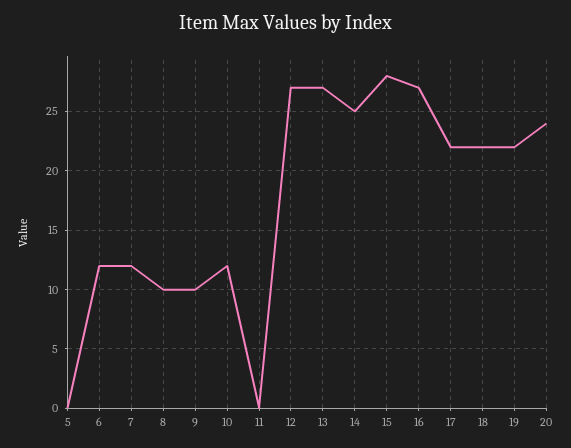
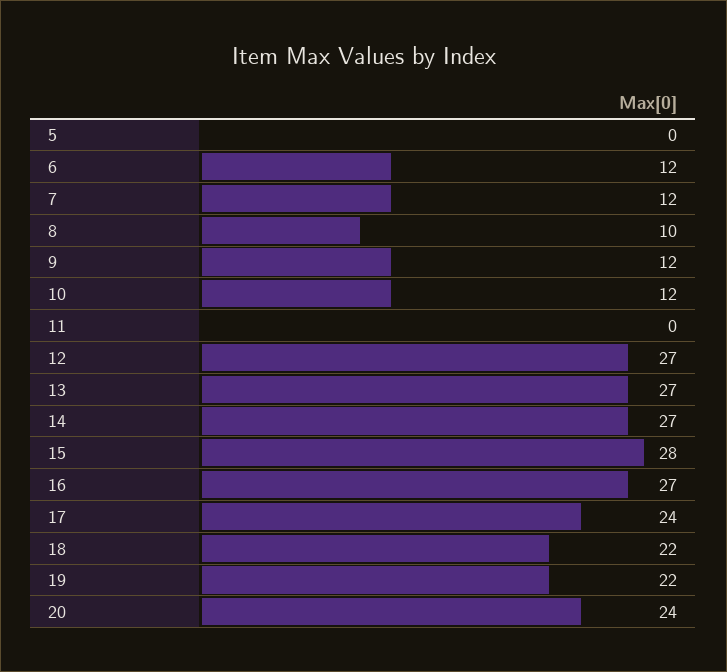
9: 10 -> 12
14: 25 -> 27
17: 22 -> 24

